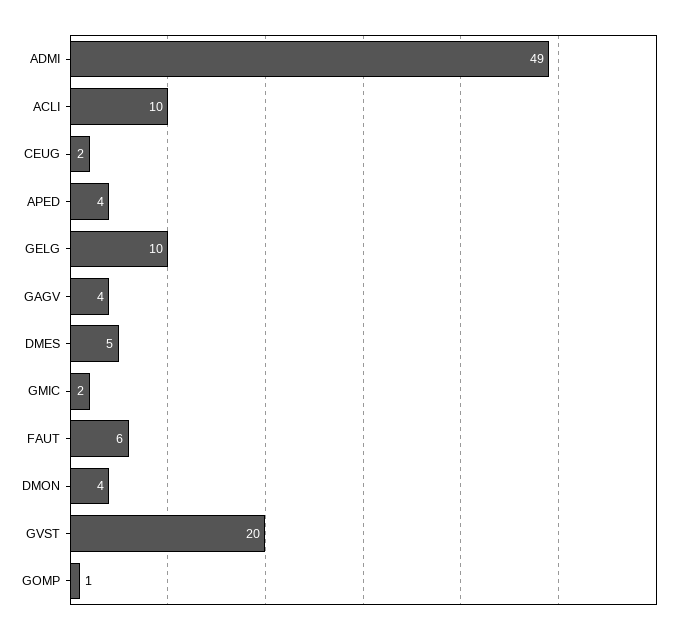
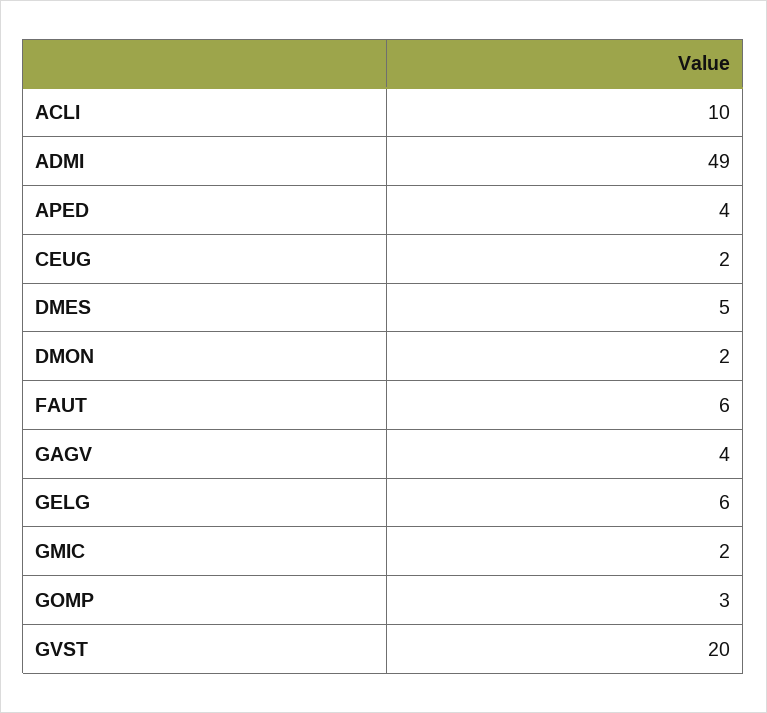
GELG: 10 -> 6
DMON: 4 -> 2
GOMP: 1 -> 3

